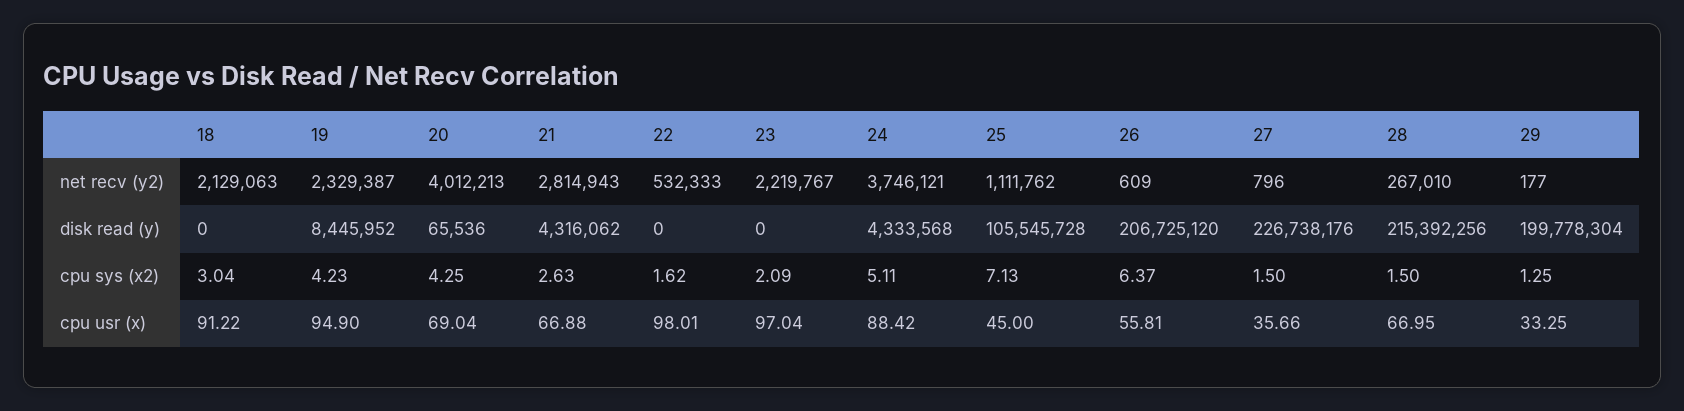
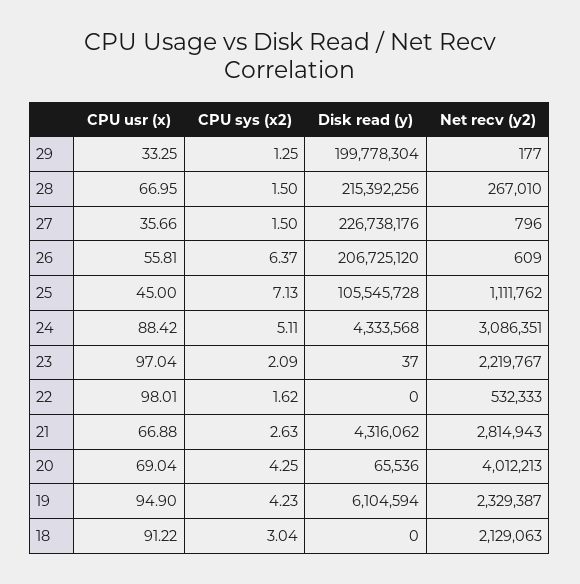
24, net recv (y2): 3746121 -> 3086351
19, disk read (y): 8445952 -> 6104594
23, disk read (y): 0 -> 37

